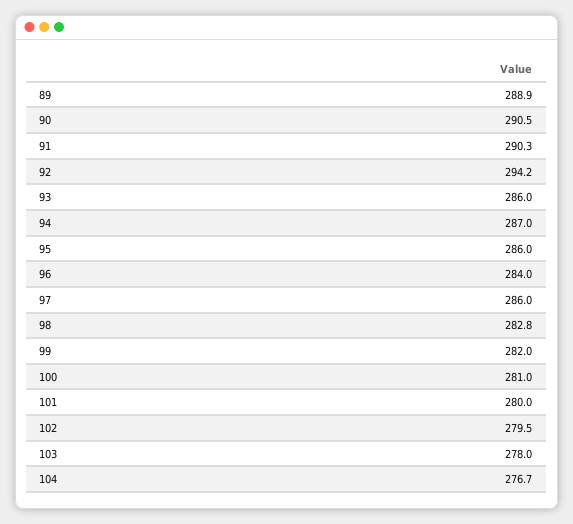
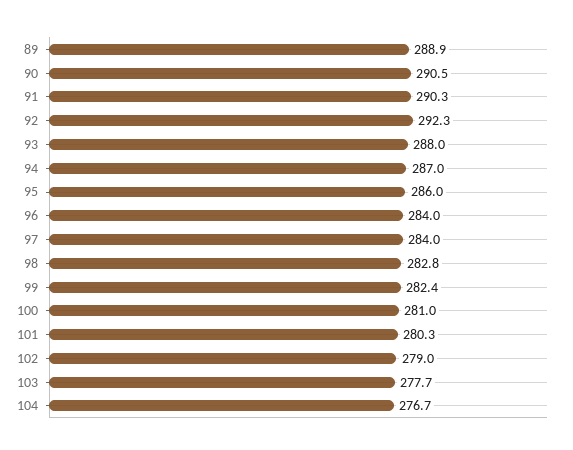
92: 294.2 -> 292.3
93: 286 -> 288
97: 286 -> 284
99: 282 -> 282.4
101: 280 -> 280.3
102: 279.5 -> 279
103: 278 -> 277.7

